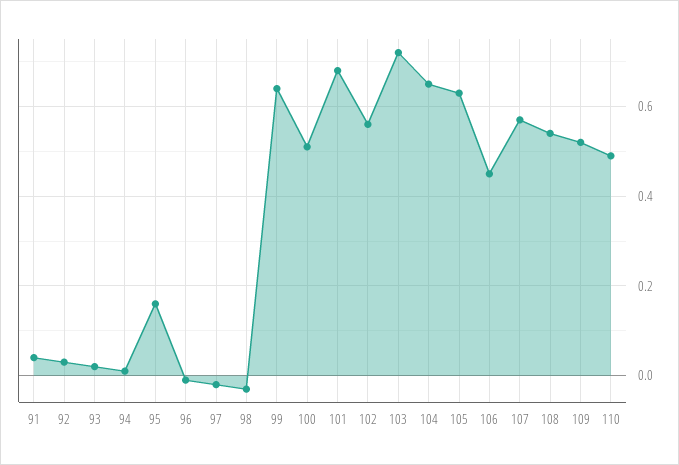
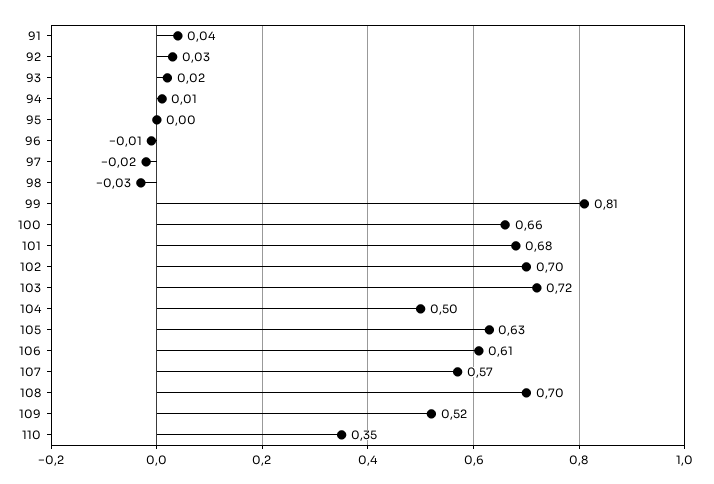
95: 0.15 -> 0
99: 0.65 -> 0.81
100: 0.5 -> 0.66
102: 0.55 -> 0.7
104: 0.65 -> 0.5
106: 0.45 -> 0.61
108: 0.55 -> 0.7
110: 0.5 -> 0.35

